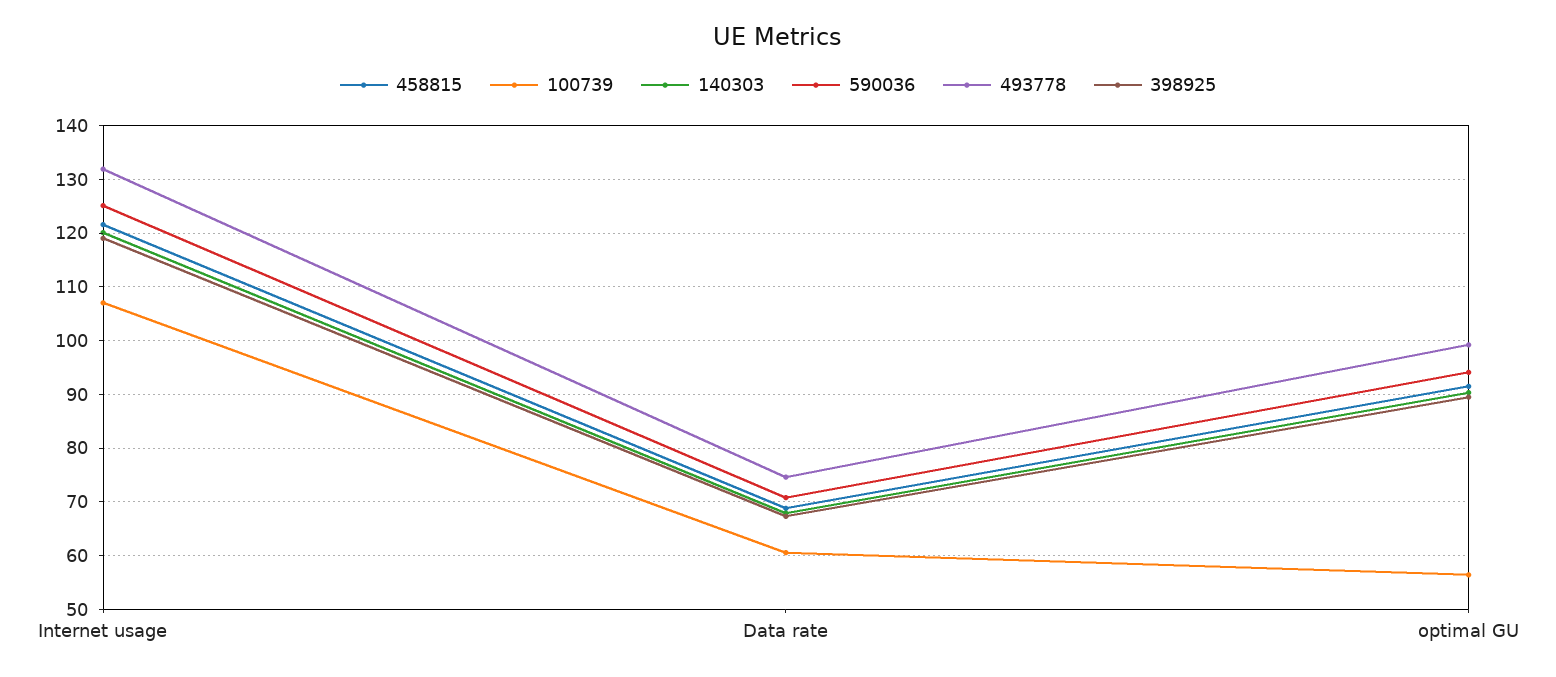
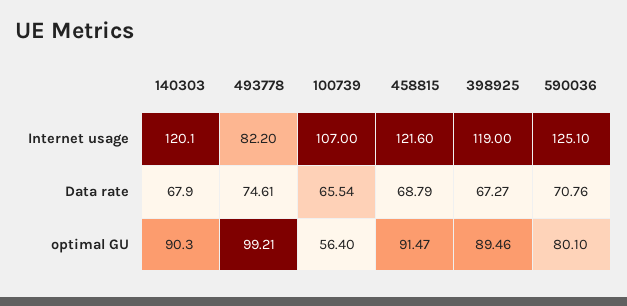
493778, Internet usage: 132 -> 82.2
100739, Data rate: 60 -> 65.54
590036, optimal GU: 94 -> 80.1

